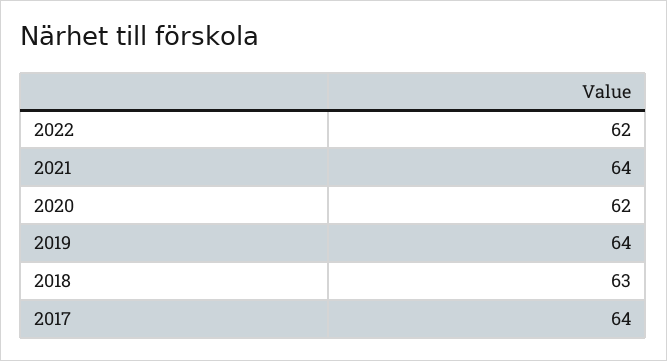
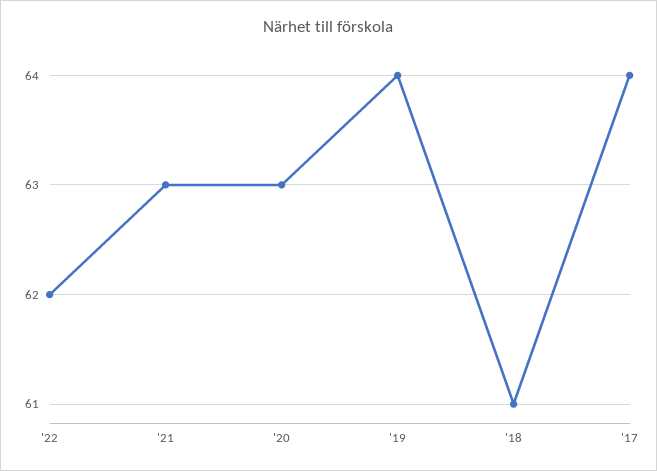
2021: 64 -> 63
2020: 62 -> 63
2018: 63 -> 61

